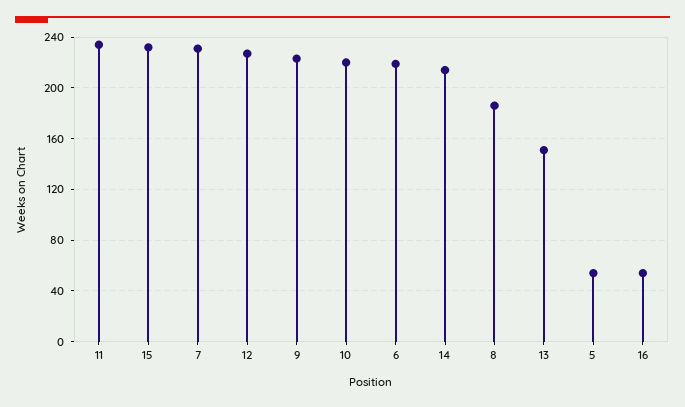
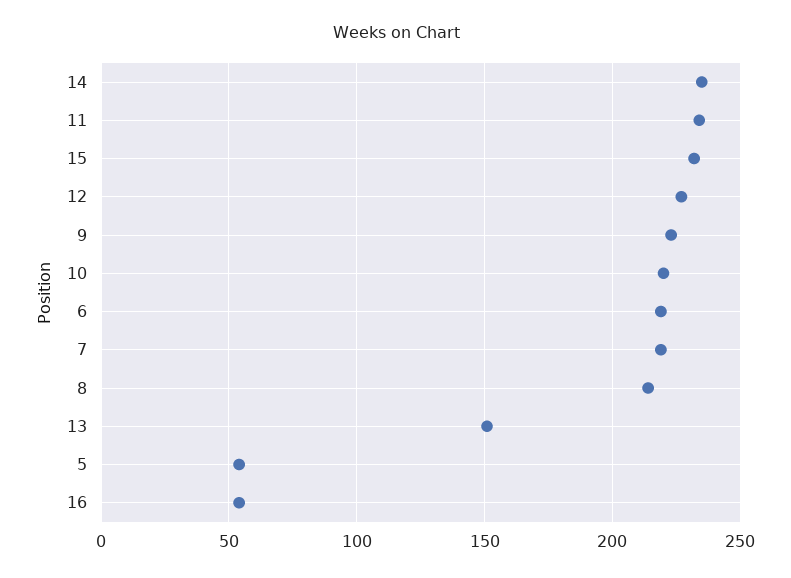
7: 230 -> 220
14: 215 -> 235
8: 185 -> 215

